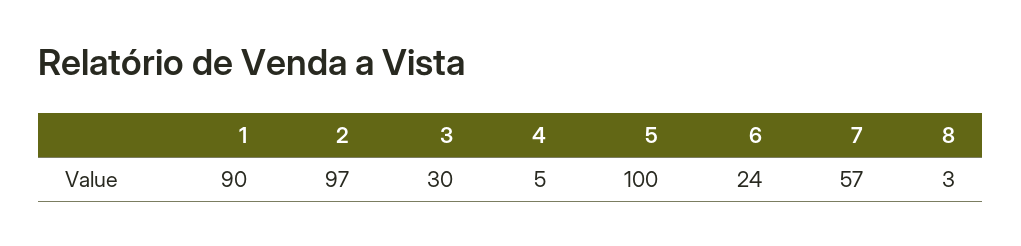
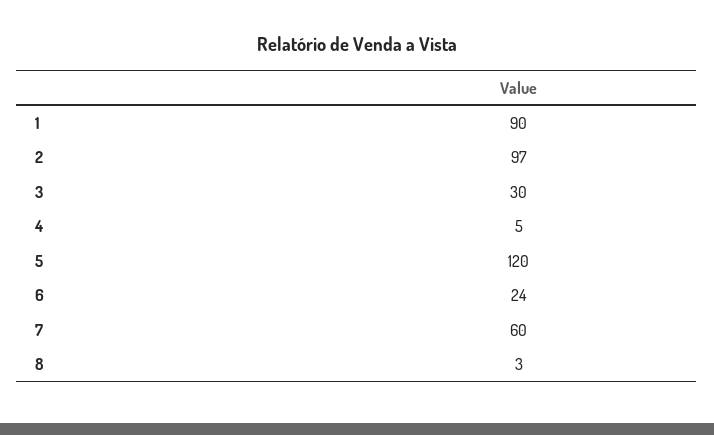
5: 100 -> 120
7: 57 -> 60

